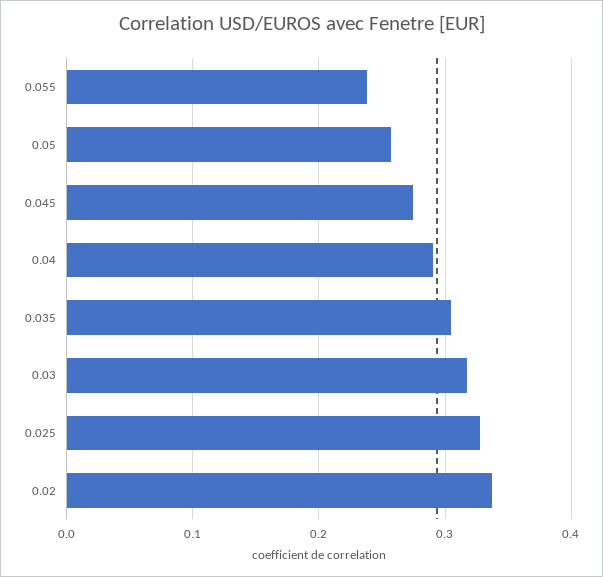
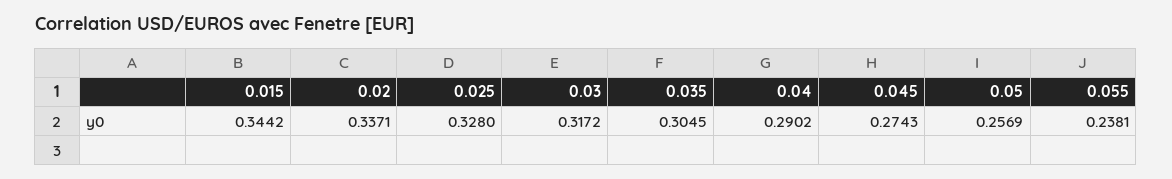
0.015: none -> 0.3442

